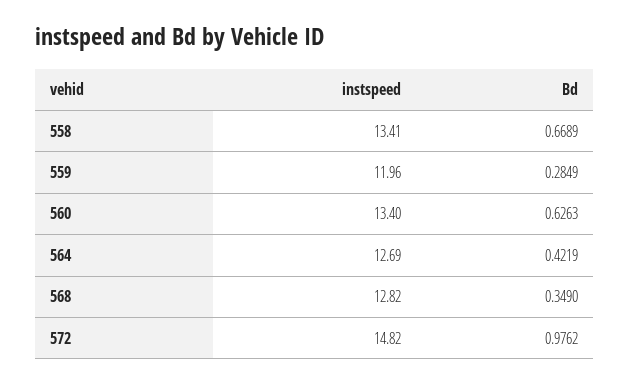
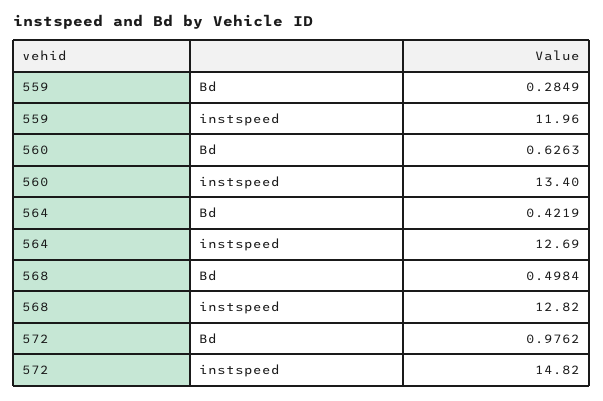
instspeed, 558: 13.41 -> none
Bd, 558: 0.6689 -> none
Bd, 568: 0.349 -> 0.4984

